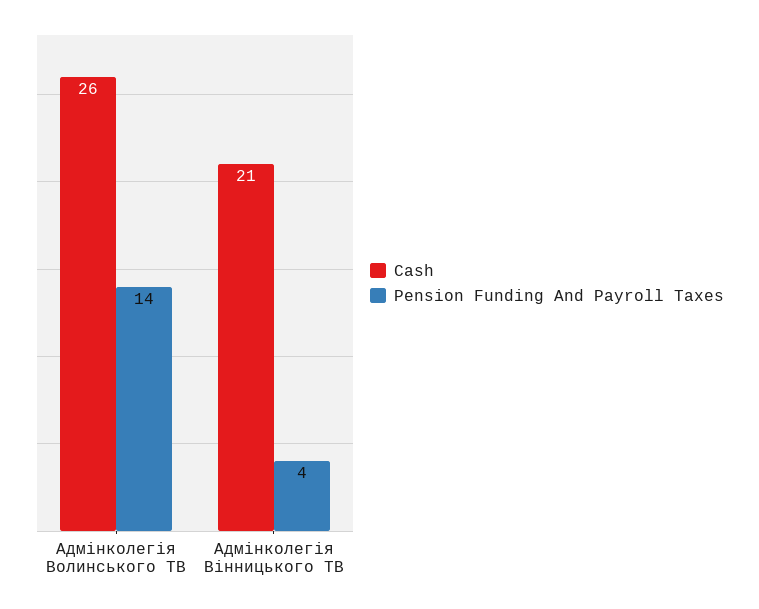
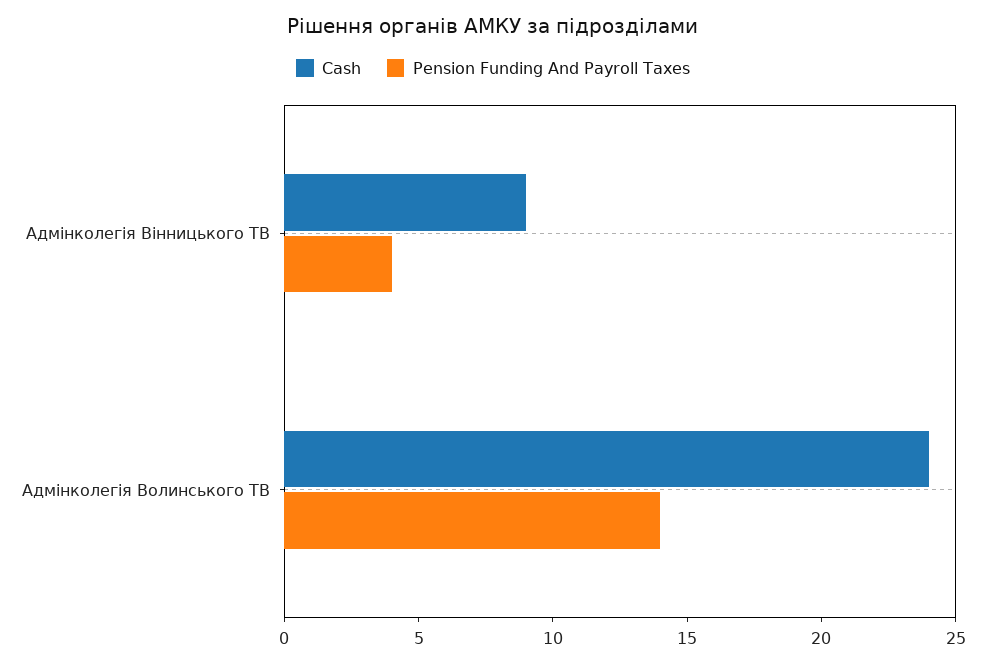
Cash, Адмінколегія Волинського ТВ: 26 -> 24
Cash, Адмінколегія Вінницького ТВ: 21 -> 9

